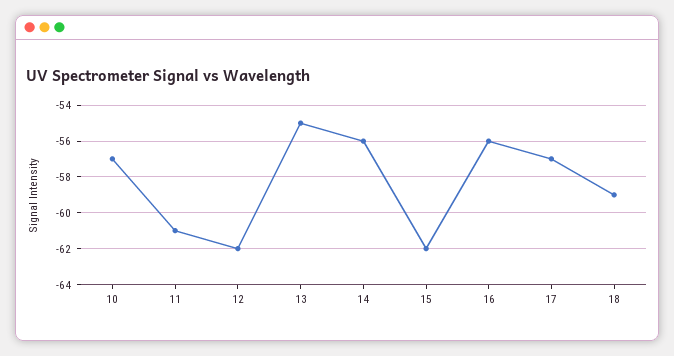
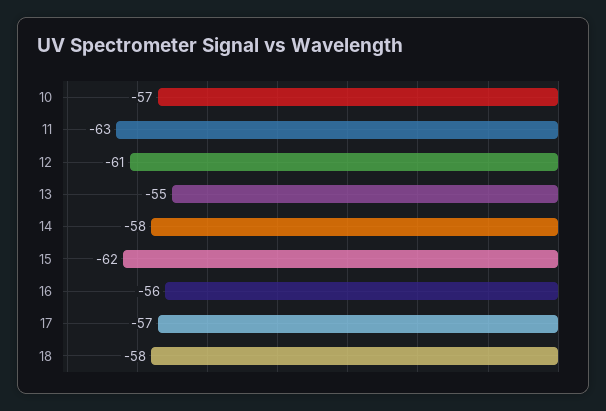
11: -61 -> -63
12: -62 -> -61
14: -56 -> -58
18: -59 -> -58

